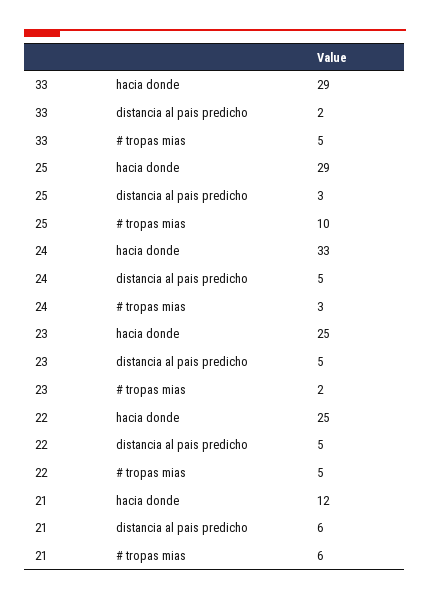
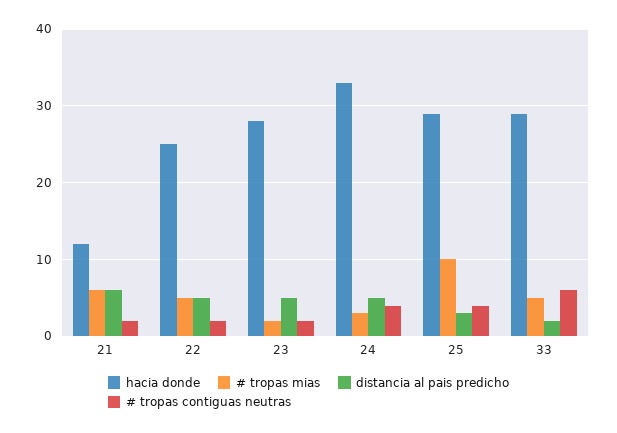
hacia donde, 23: 25 -> 28
# tropas contiguas neutras, 21: none -> 2
# tropas contiguas neutras, 22: none -> 2
# tropas contiguas neutras, 23: none -> 2
# tropas contiguas neutras, 24: none -> 4
# tropas contiguas neutras, 25: none -> 4
# tropas contiguas neutras, 33: none -> 6

